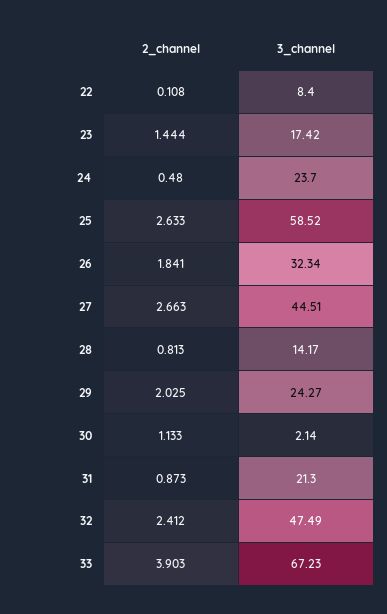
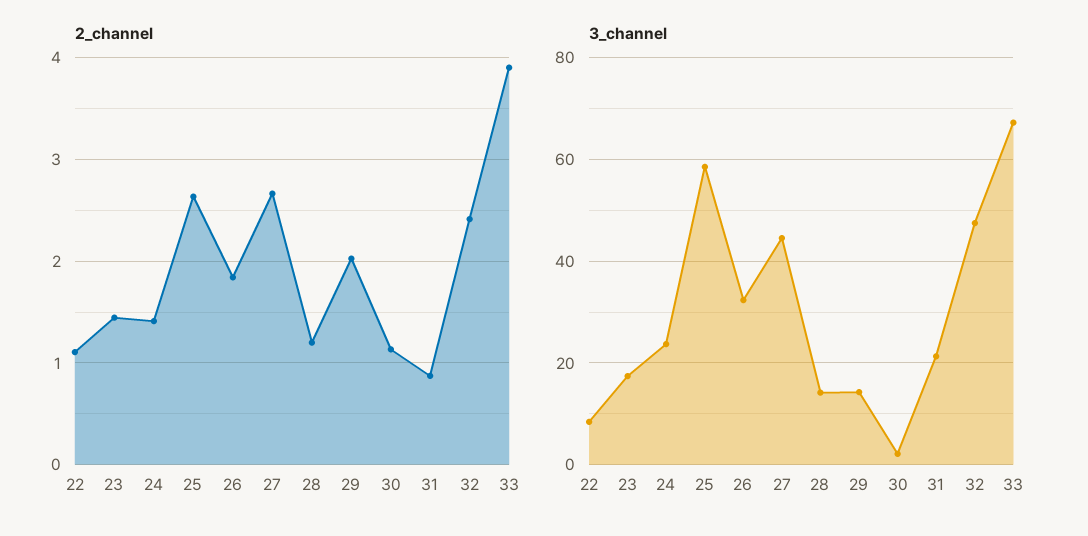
2_channel, 22: 0.108 -> 1.1
2_channel, 24: 0.48 -> 1.4
2_channel, 28: 0.813 -> 1.2
3_channel, 29: 24.27 -> 14

